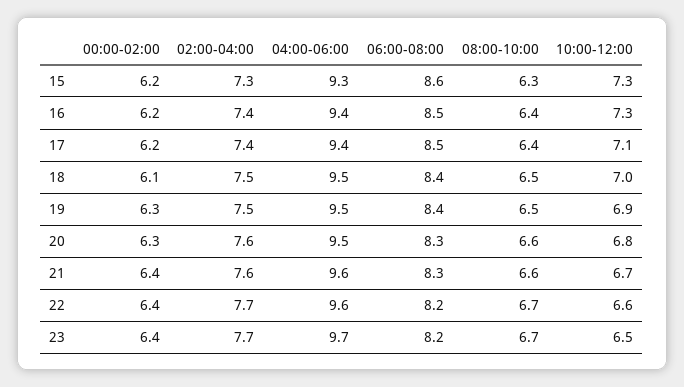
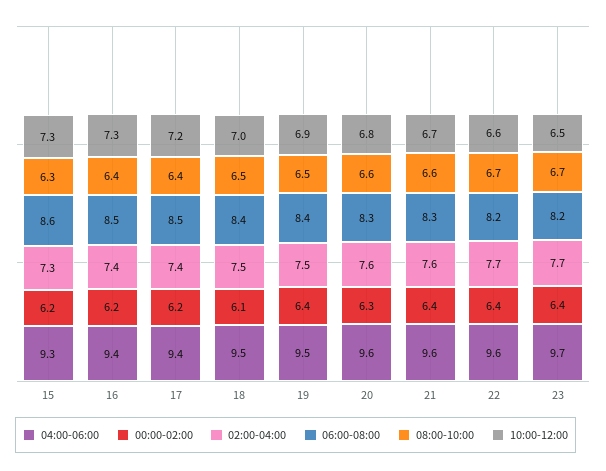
10:00-12:00, 17: 7.1 -> 7.2
00:00-02:00, 19: 6.3 -> 6.4
04:00-06:00, 20: 9.5 -> 9.6

